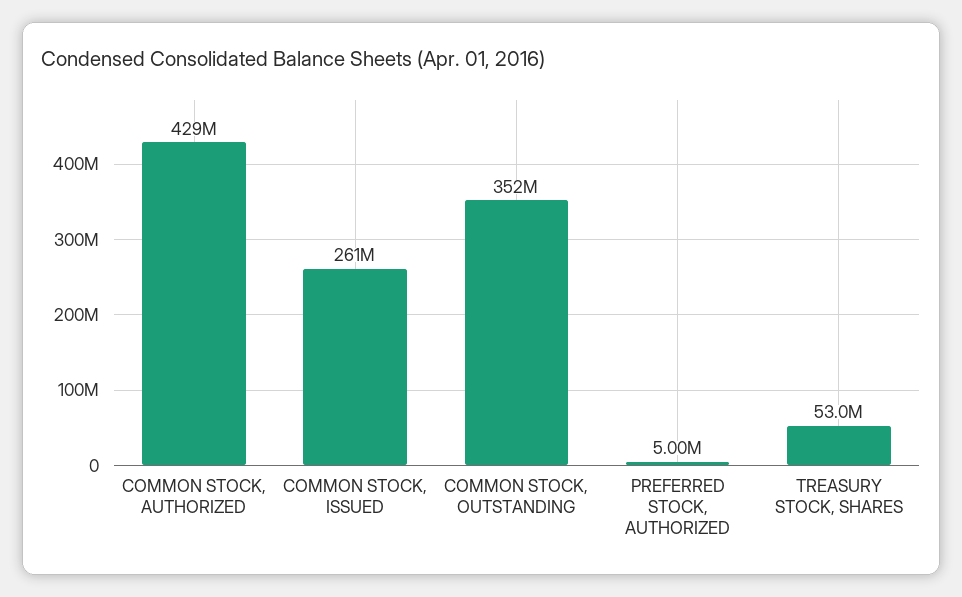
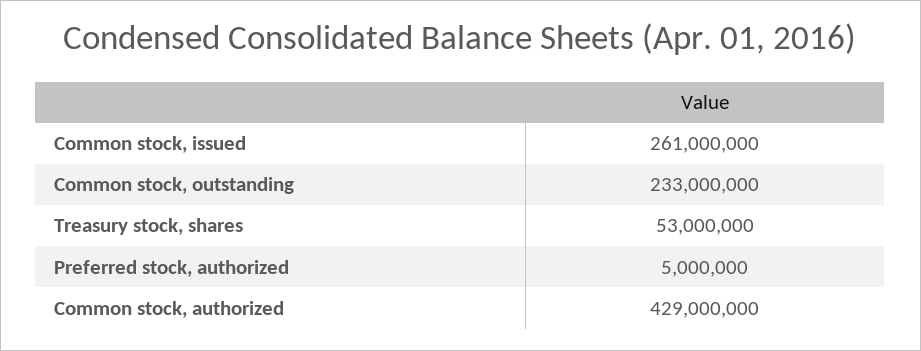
COMMON STOCK, OUTSTANDING: 352000000 -> 233000000

